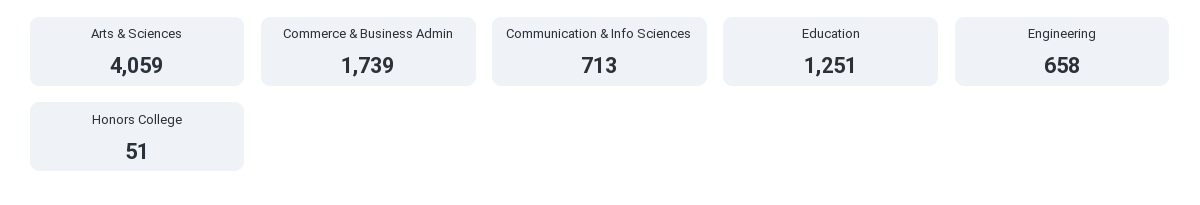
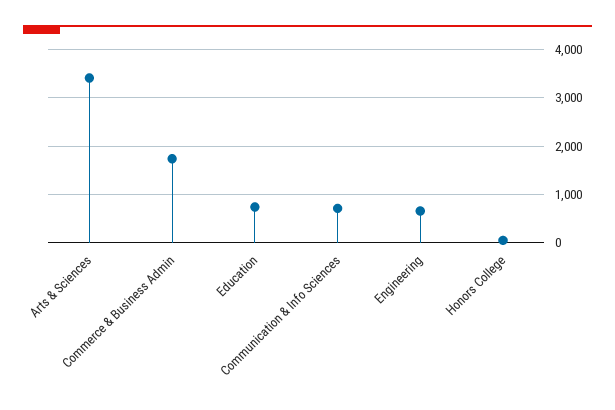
Arts & Sciences: 4059 -> 3400
Education: 1251 -> 800

